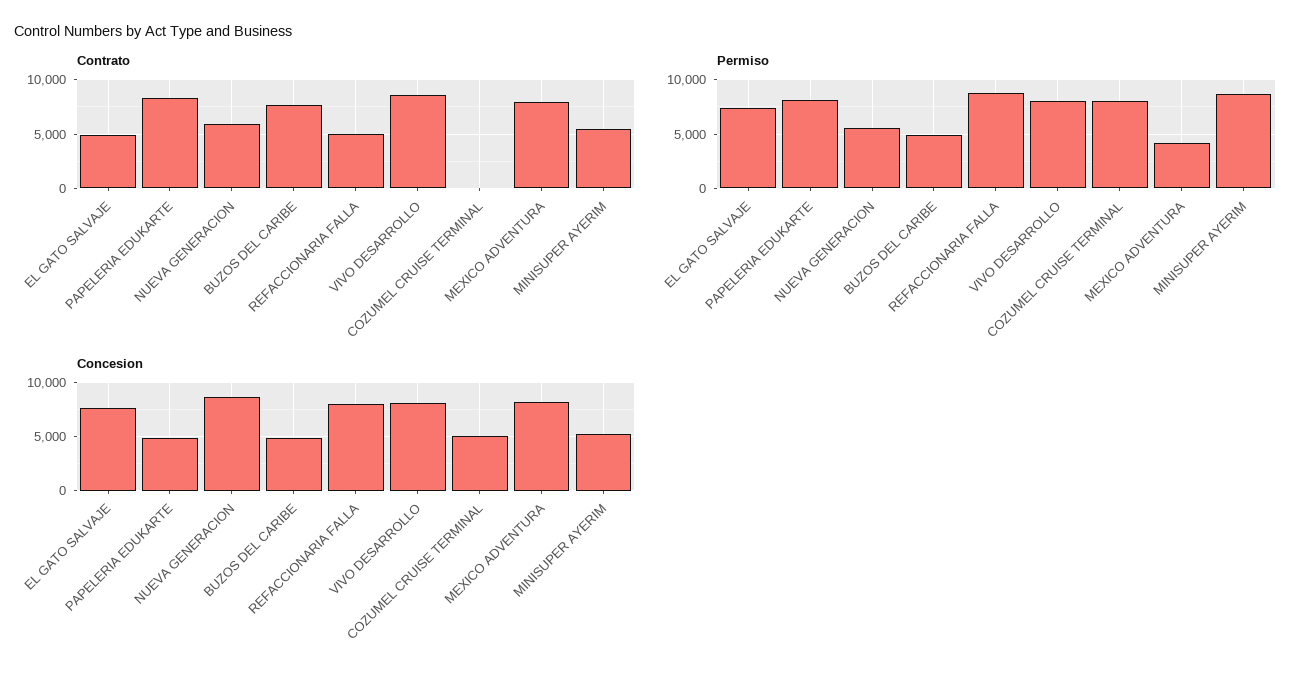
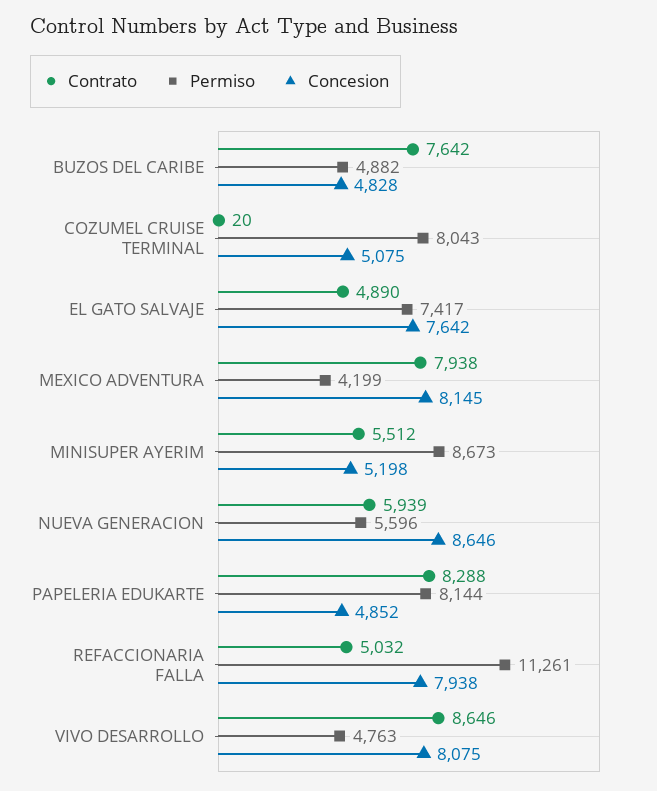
Permiso, REFACCIONARIA FALLA: 9000 -> 11261
Permiso, VIVO DESARROLLO: 8000 -> 4763

